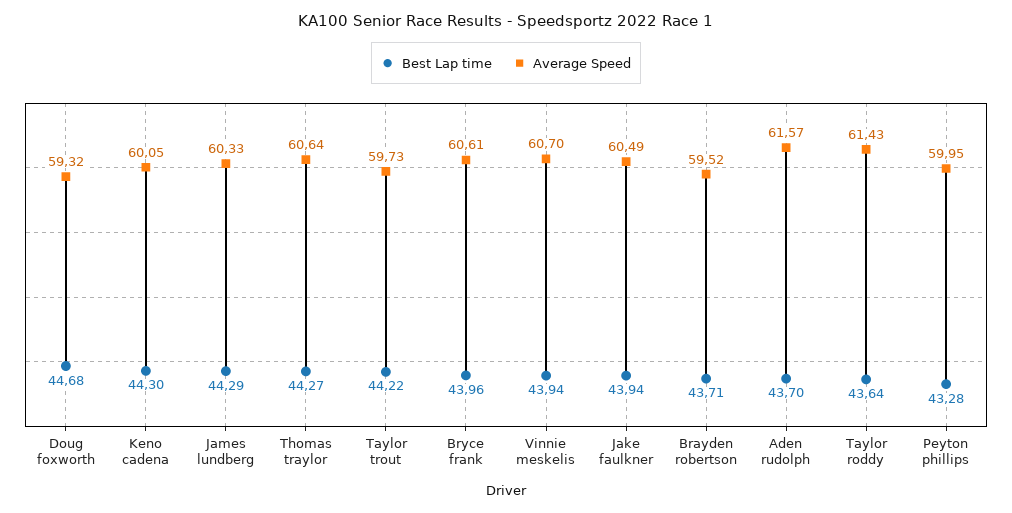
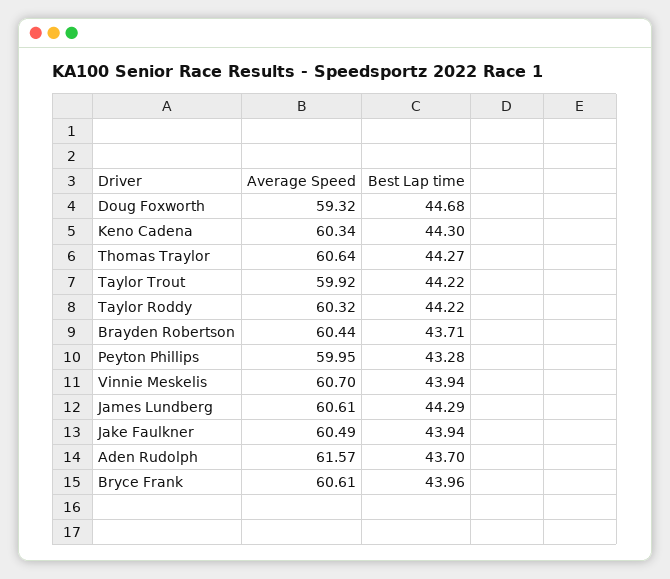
Average Speed, Keno cadena: 60.05 -> 60.34
Average Speed, James lundberg: 60.33 -> 60.61
Average Speed, Taylor trout: 59.73 -> 59.92
Average Speed, Brayden robertson: 59.52 -> 60.44
Best Lap time, Taylor roddy: 43.64 -> 44.22
Average Speed, Taylor roddy: 61.43 -> 60.32

